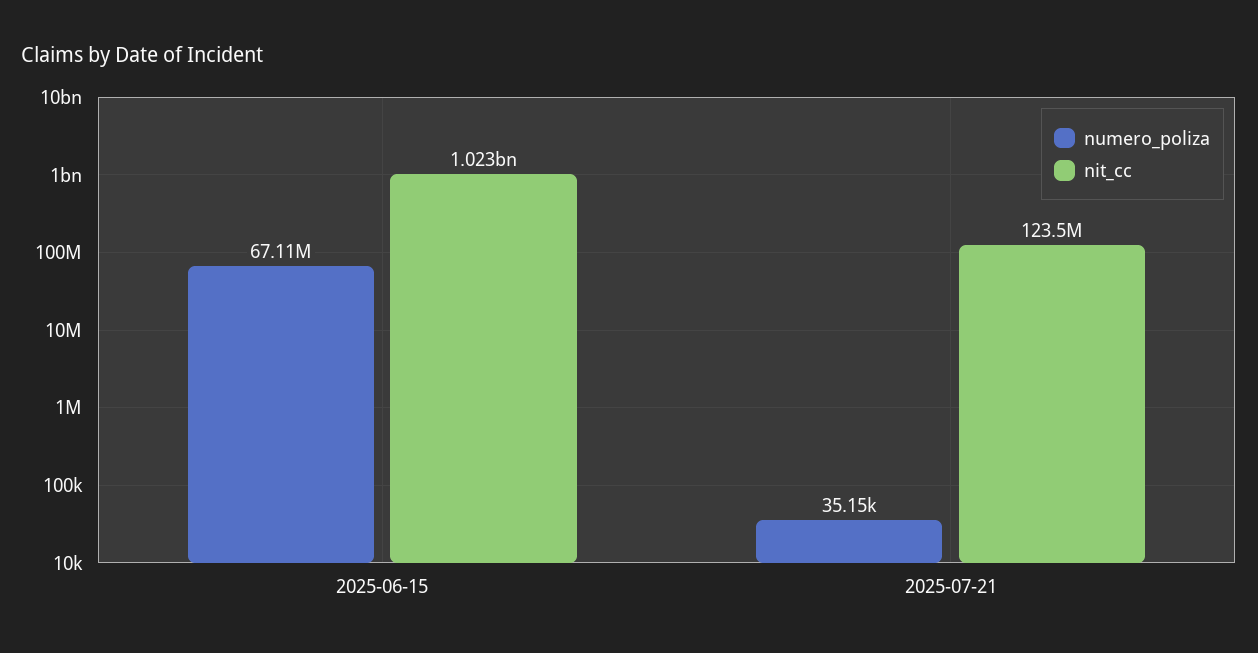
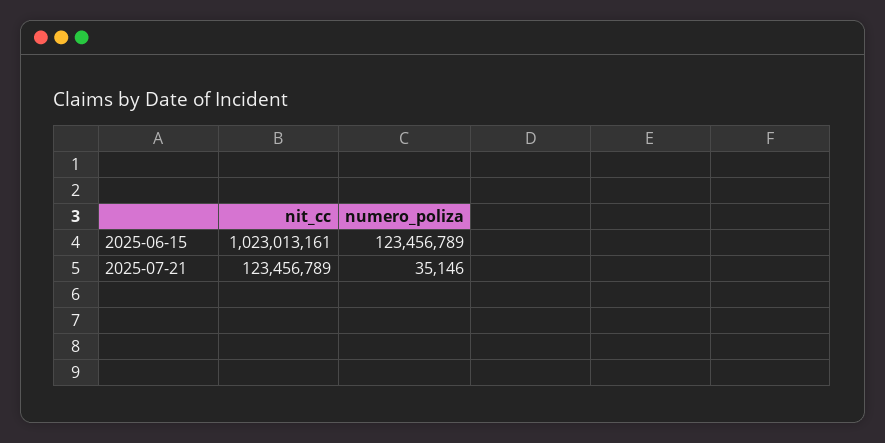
numero_poliza, 2025-06-15: 67110000 -> 123456789

